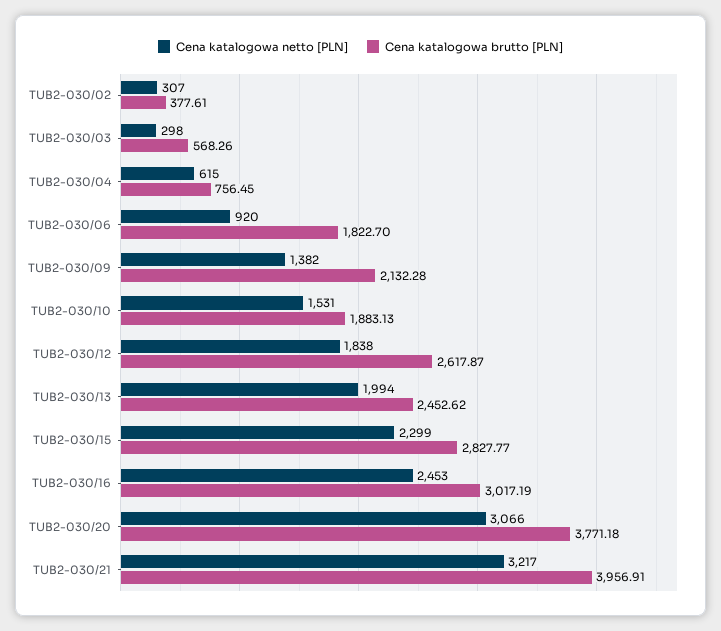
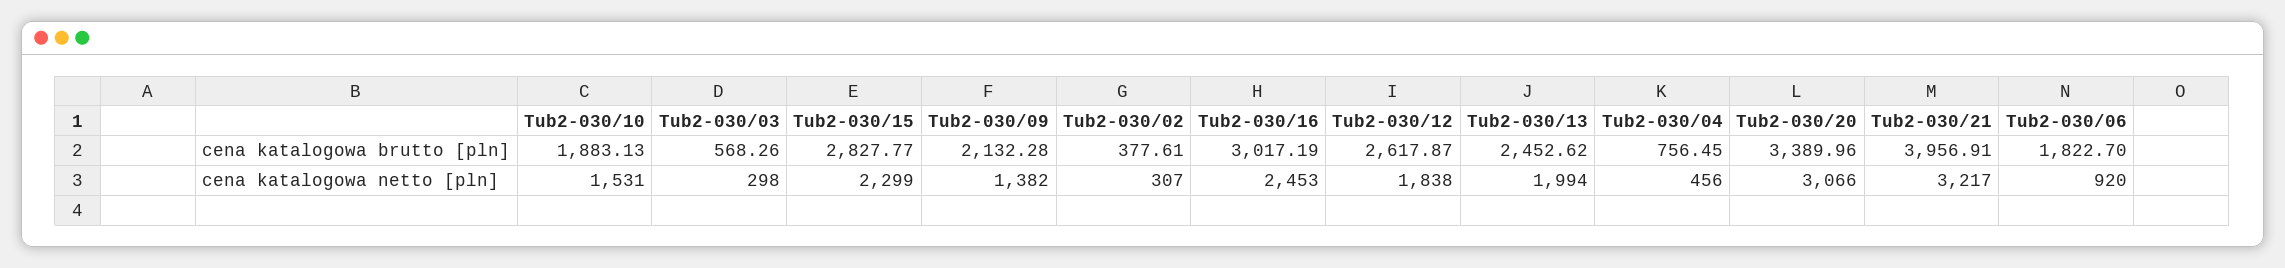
Cena katalogowa netto [PLN], TUB2-030/04: 615 -> 456
Cena katalogowa brutto [PLN], TUB2-030/20: 3771.18 -> 3389.96

